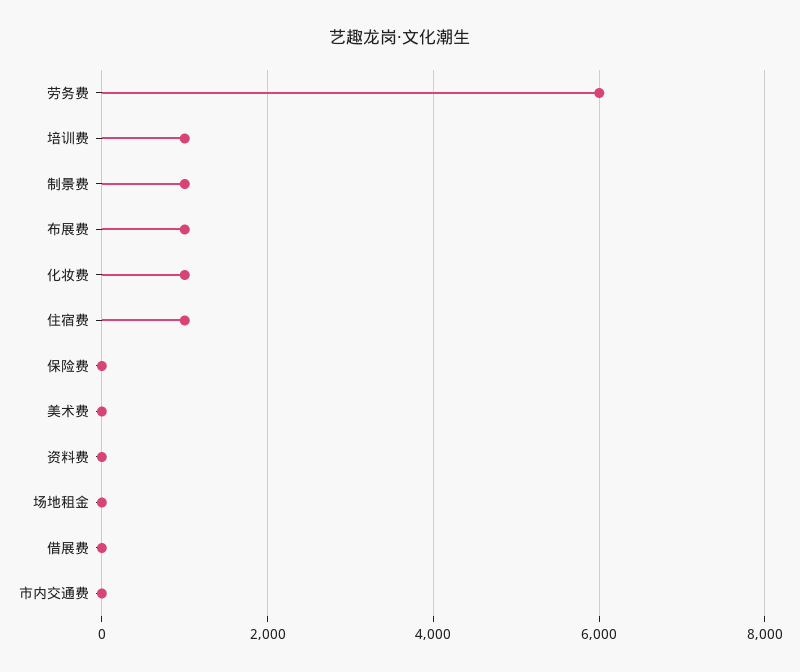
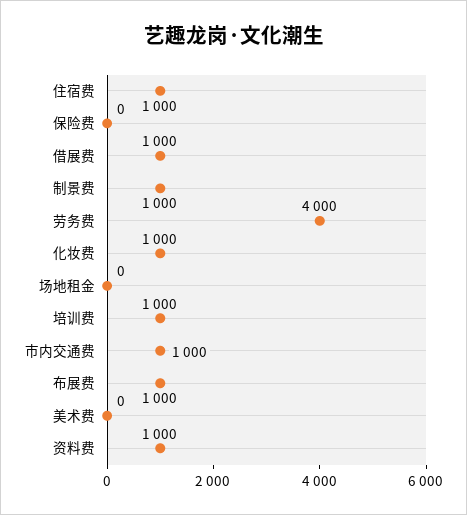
劳务费: 6000 -> 4000
资料费: 0 -> 1000
借展费: 0 -> 1000
市内交通费: 0 -> 1000

